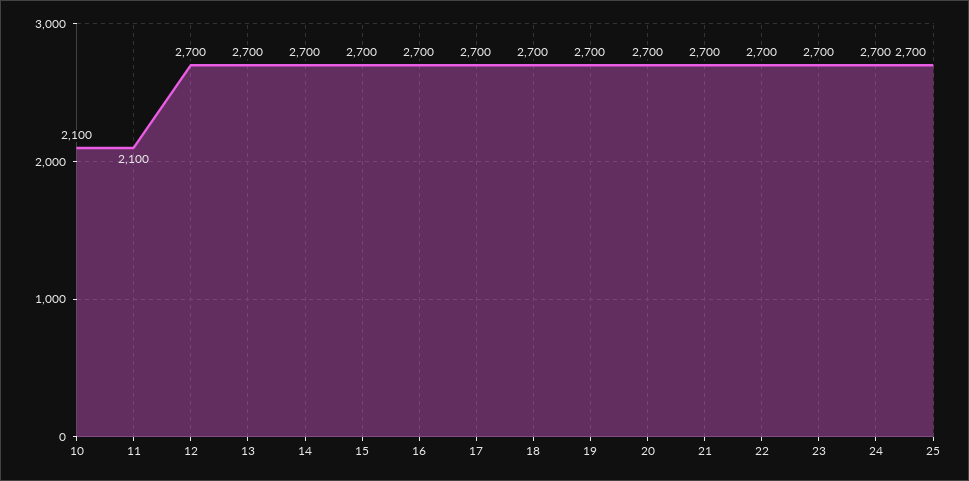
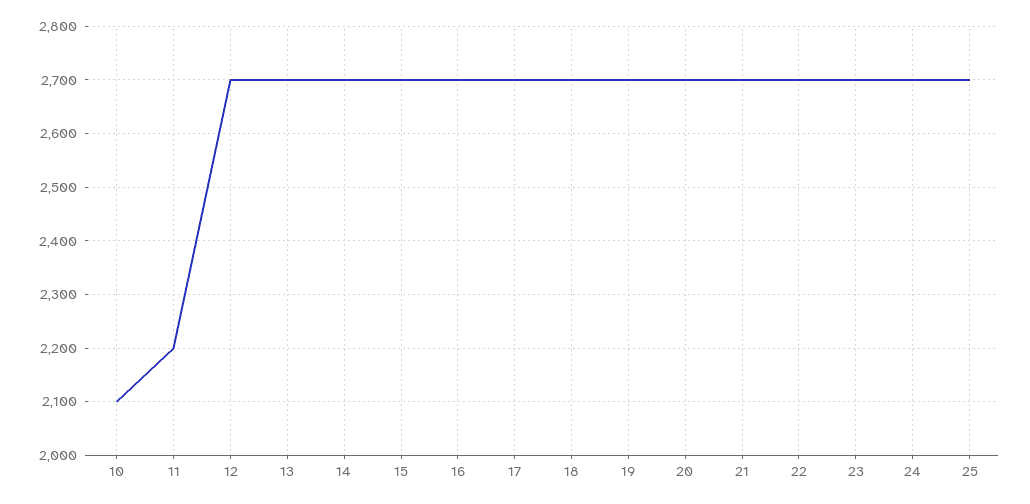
11: 2100 -> 2200

